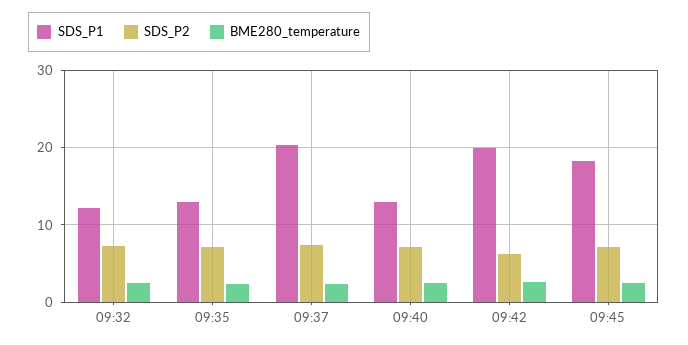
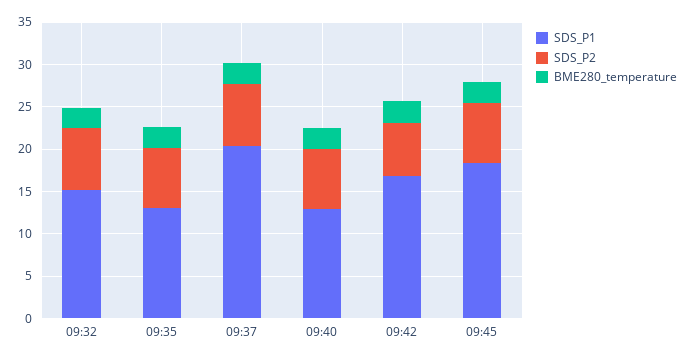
SDS_P1, 09:32: 12 -> 15
SDS_P1, 09:42: 20 -> 17

